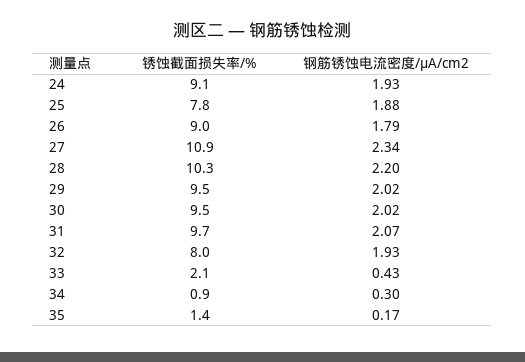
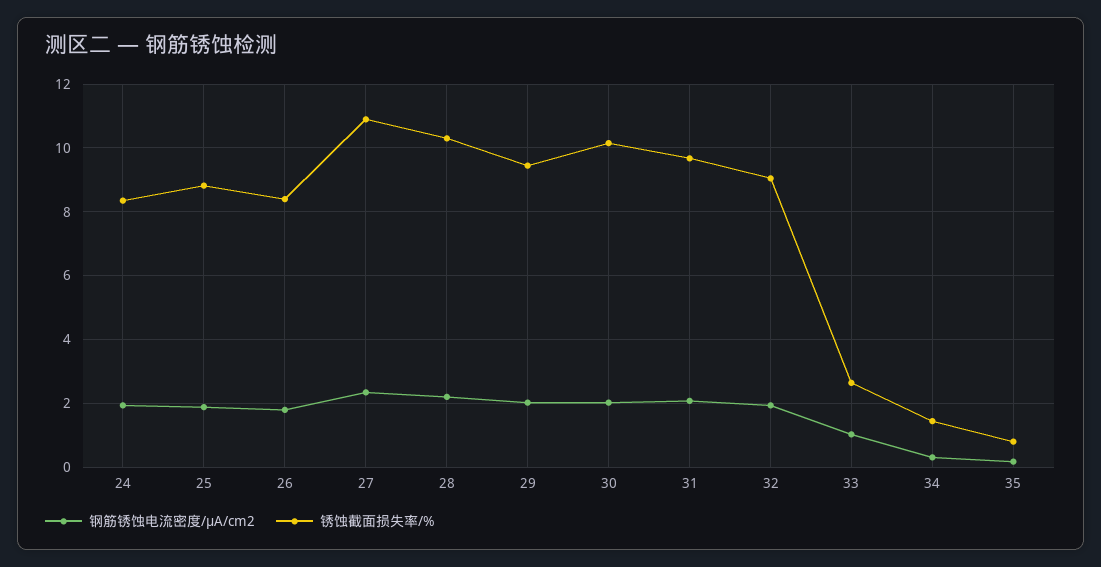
锈蚀截面损失率/%, 24: 9.1 -> 8.4
锈蚀截面损失率/%, 25: 7.8 -> 8.8
锈蚀截面损失率/%, 26: 9 -> 8.4
锈蚀截面损失率/%, 30: 9.5 -> 10.2
锈蚀截面损失率/%, 32: 8 -> 9
锈蚀截面损失率/%, 33: 2.1 -> 2.6
钢筋锈蚀电流密度/μA/cm2, 33: 0.43 -> 1
锈蚀截面损失率/%, 34: 0.9 -> 1.4
锈蚀截面损失率/%, 35: 1.4 -> 0.8

